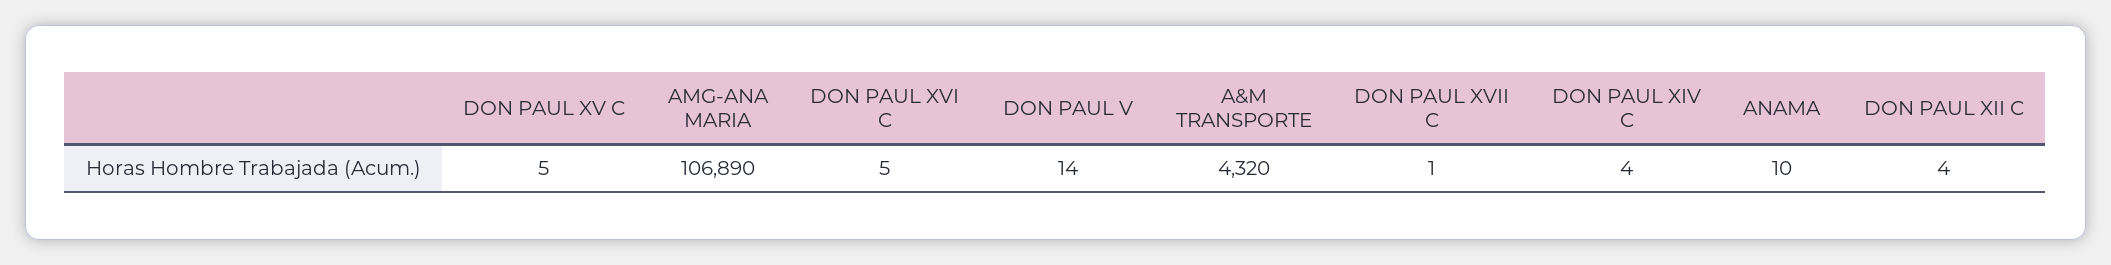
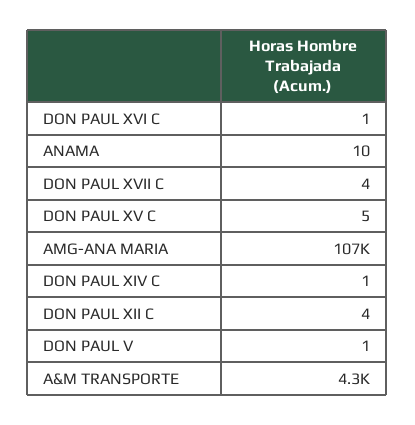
DON PAUL XVI C: 5 -> 1
DON PAUL V: 14 -> 1
DON PAUL XVII C: 1 -> 4
DON PAUL XIV C: 4 -> 1

